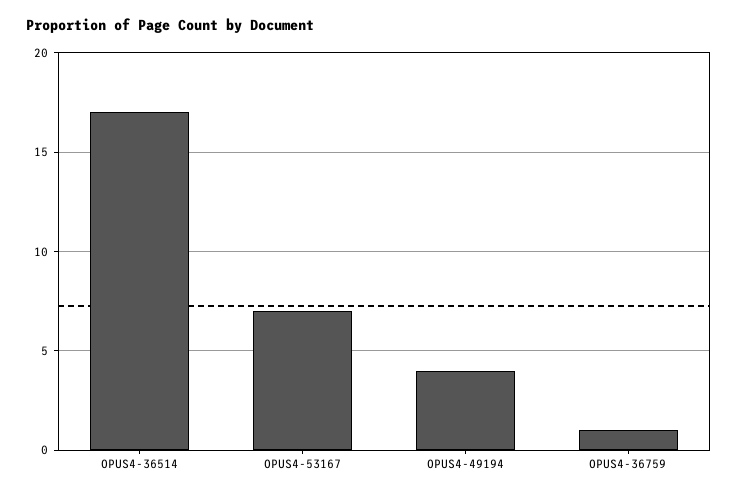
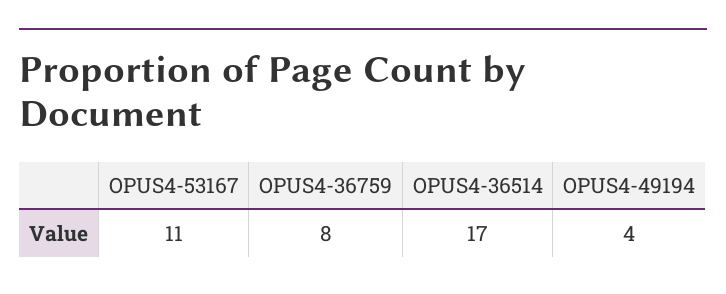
OPUS4-53167: 7 -> 11
OPUS4-36759: 1 -> 8

